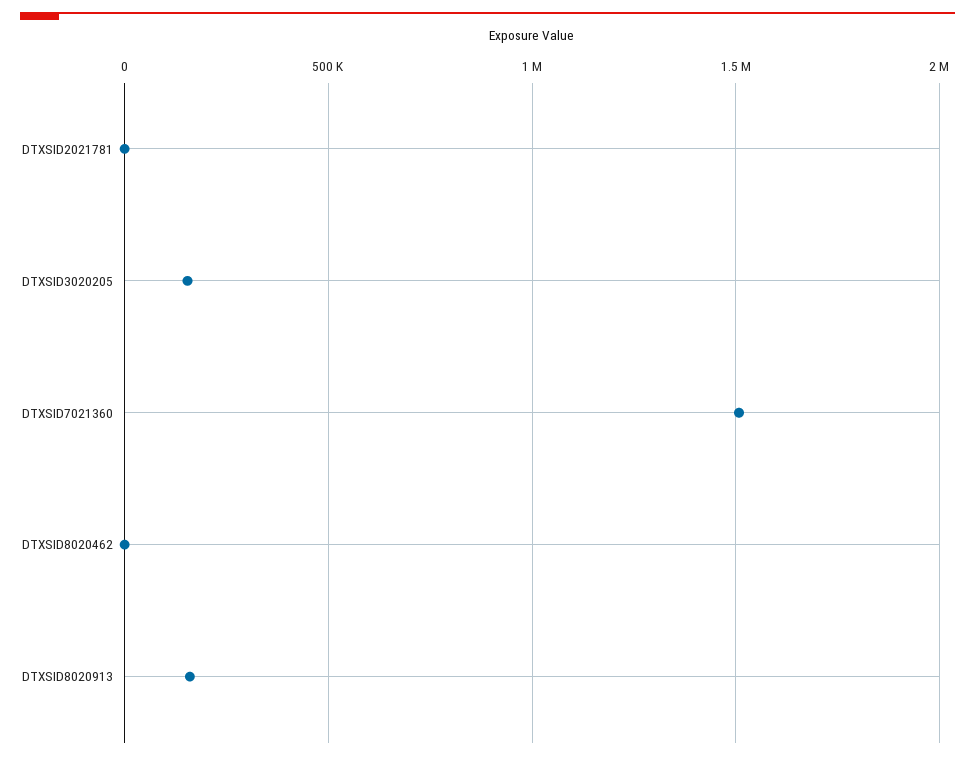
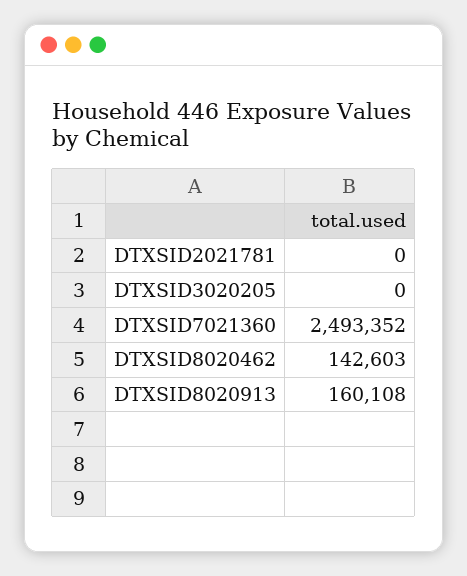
DTXSID3020205: 150000 -> 0
DTXSID7021360: 1500000 -> 2493352
DTXSID8020462: 0 -> 142603

